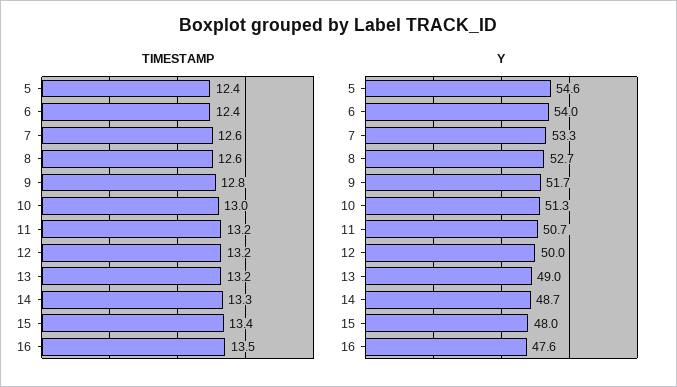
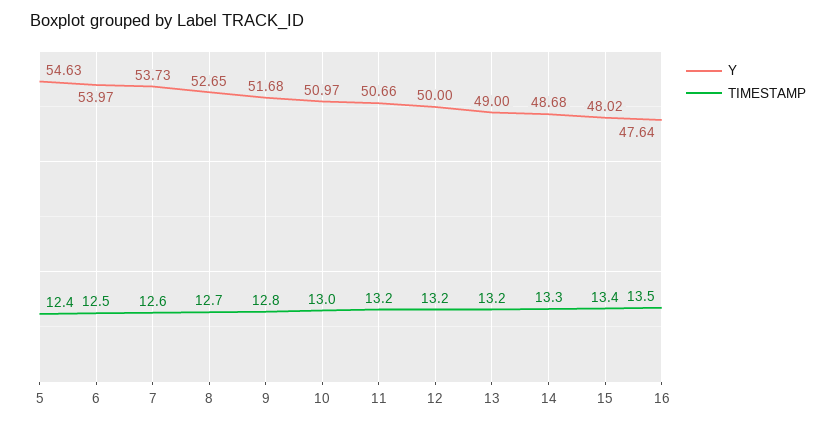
TIMESTAMP, 6: 12.4 -> 12.5
TIMESTAMP, 8: 12.6 -> 12.7
Y, 7: 53.3 -> 53.73
Y, 10: 51.3 -> 50.97

